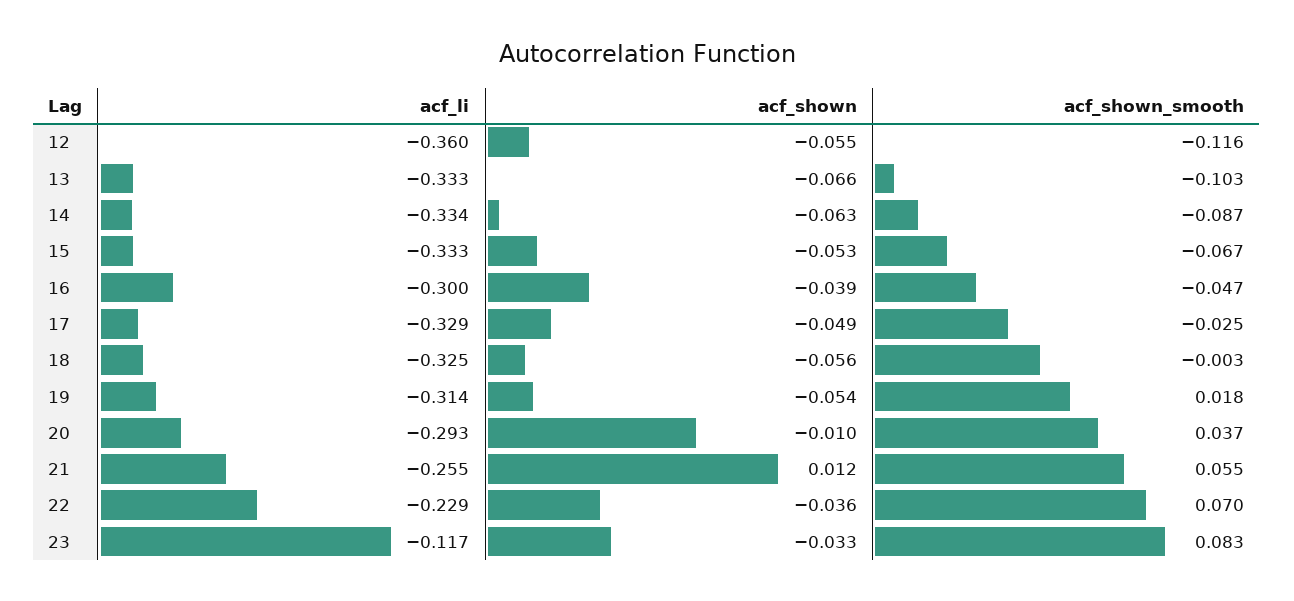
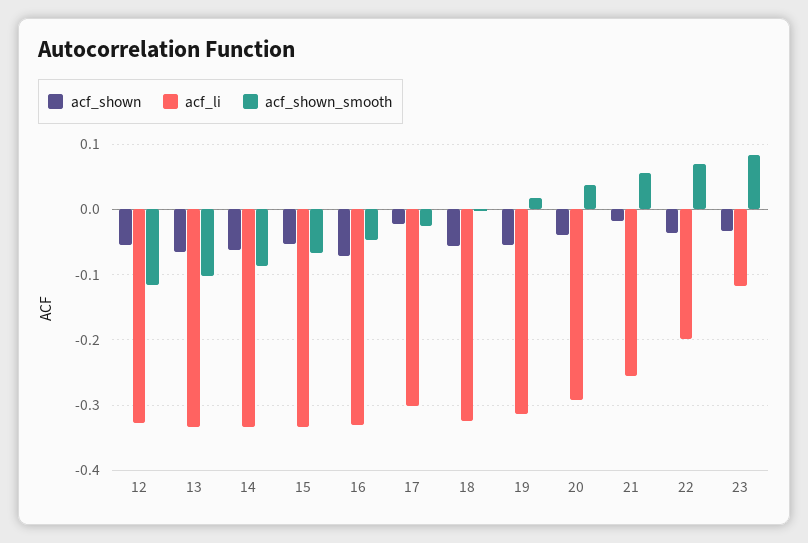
acf_li, 12: -0.36 -> -0.33
acf_li, 16: -0.3 -> -0.33
acf_shown, 16: -0.039 -> -0.07
acf_li, 17: -0.329 -> -0.3
acf_shown, 17: -0.049 -> -0.02
acf_shown, 20: -0.01 -> -0.04
acf_shown, 21: 0.012 -> -0.02
acf_li, 22: -0.229 -> -0.2

